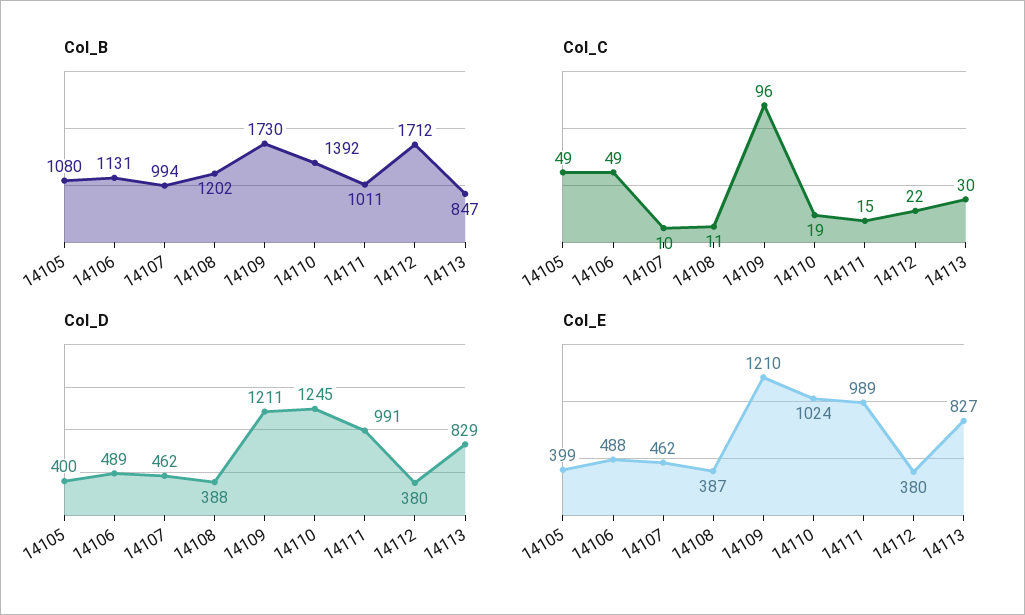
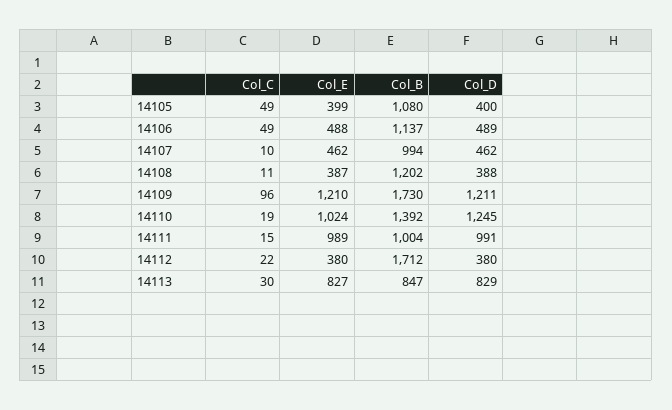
Col_B, 14106: 1131 -> 1137
Col_B, 14111: 1011 -> 1004

